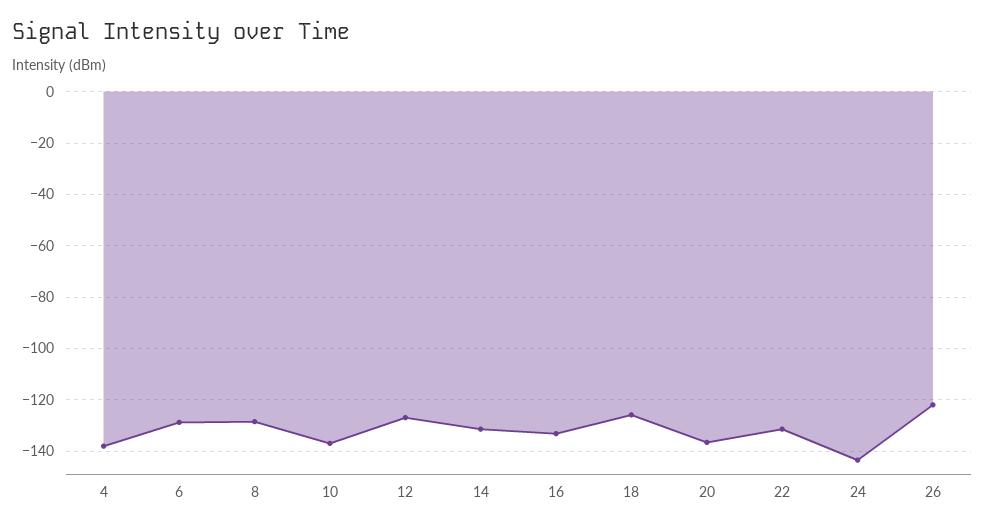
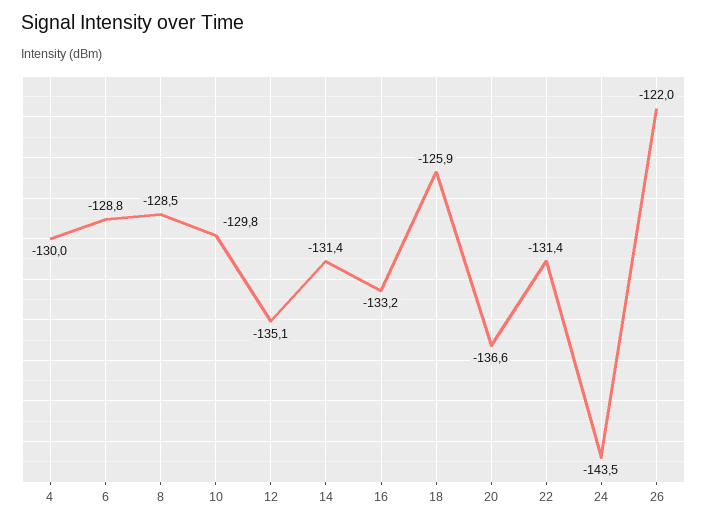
4: -137.5 -> -130
10: -137.5 -> -129.8
12: -127.5 -> -135.1

